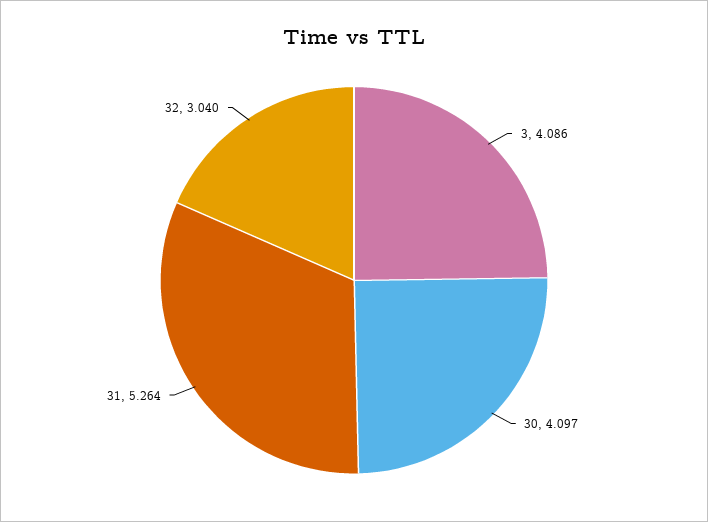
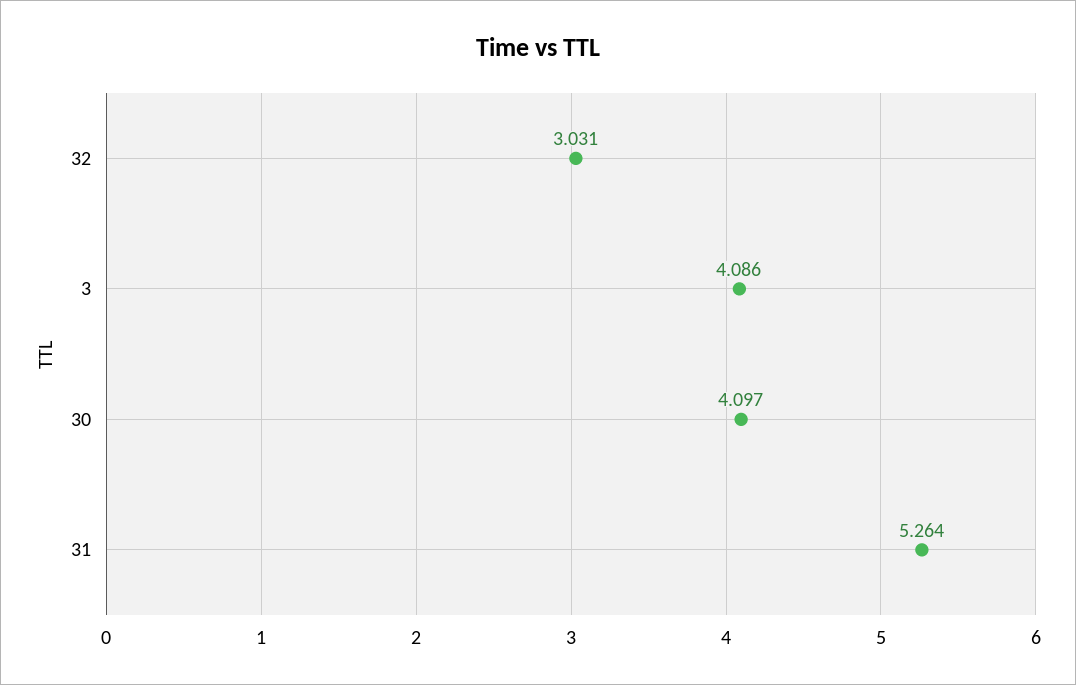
32: 3.04 -> 3.031

